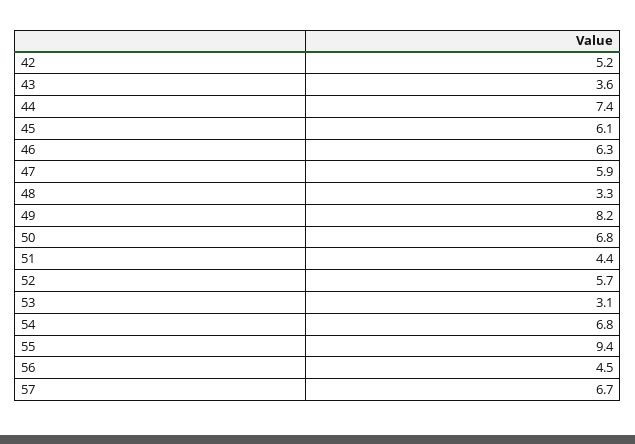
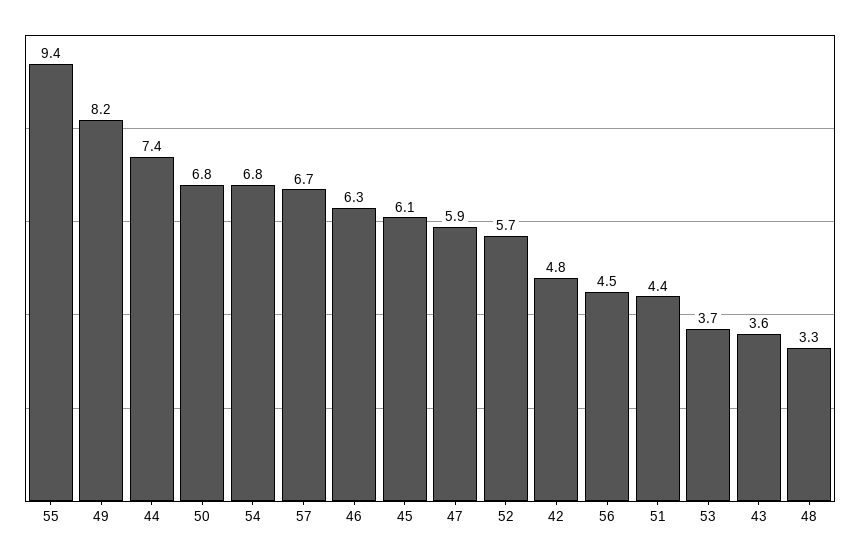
42: 5.2 -> 4.8
53: 3.1 -> 3.7

